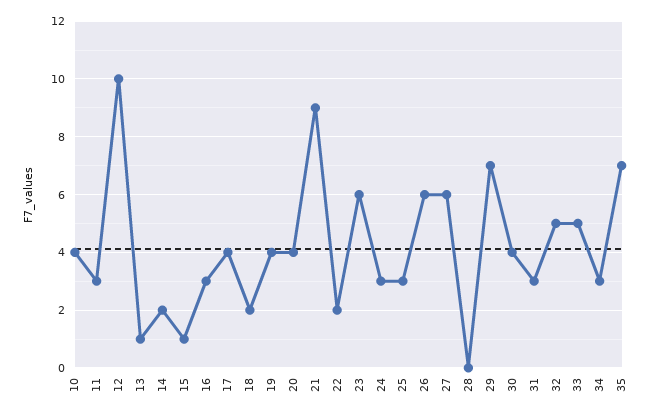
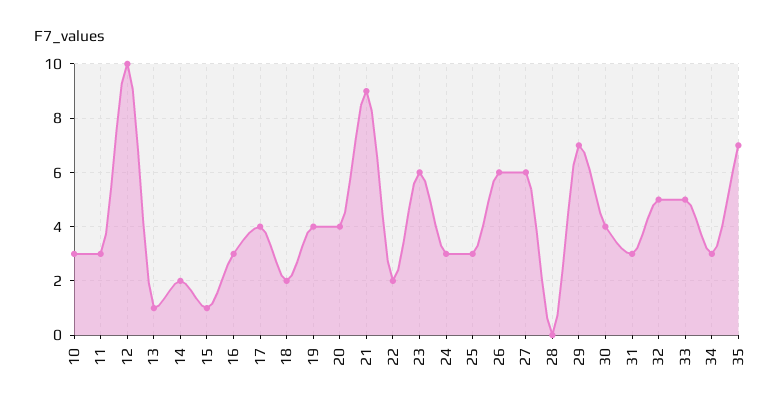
10: 4 -> 3

